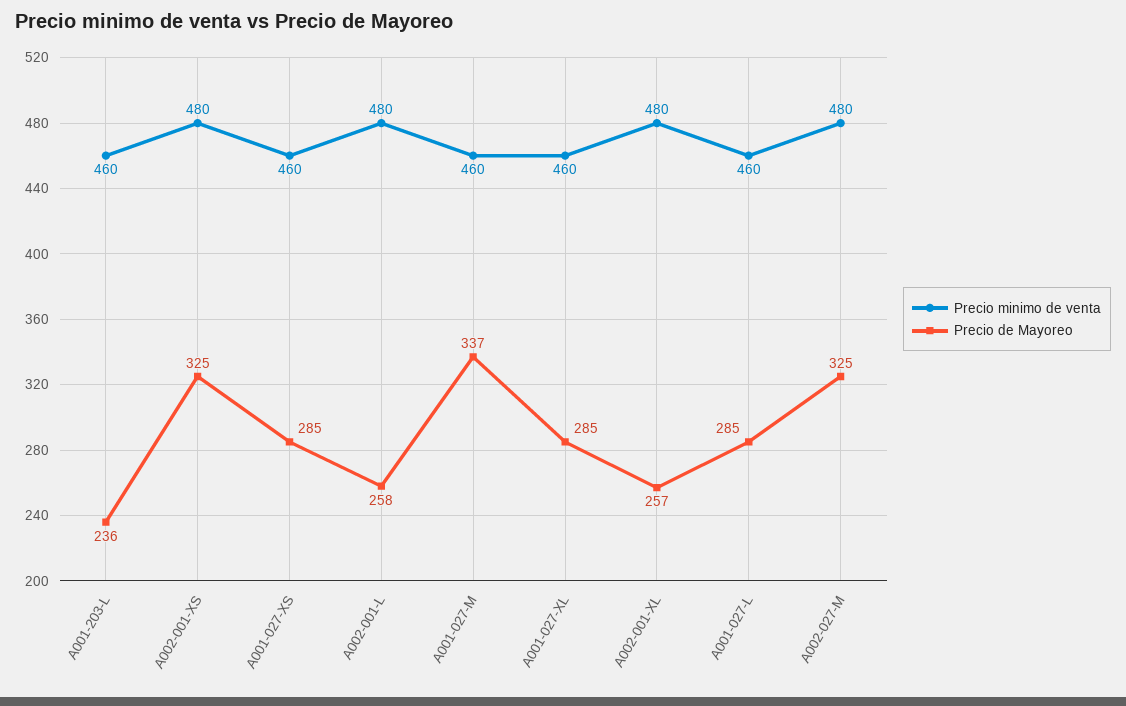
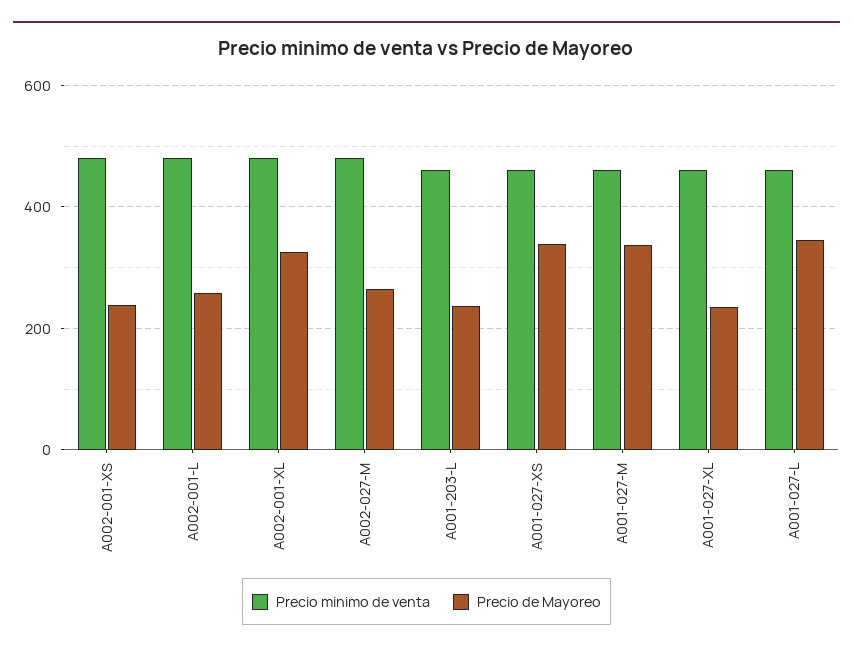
Precio de Mayoreo, A002-001-XS: 325 -> 240
Precio de Mayoreo, A001-027-XS: 285 -> 340
Precio de Mayoreo, A001-027-XL: 285 -> 240
Precio de Mayoreo, A002-001-XL: 257 -> 320
Precio de Mayoreo, A001-027-L: 285 -> 340
Precio de Mayoreo, A002-027-M: 325 -> 260

